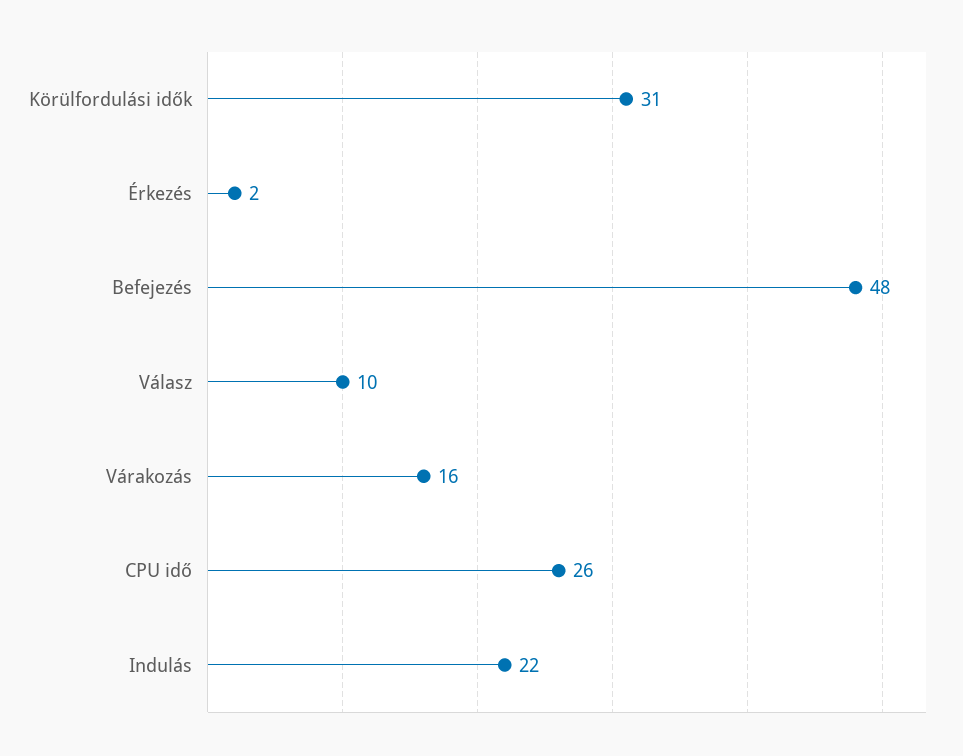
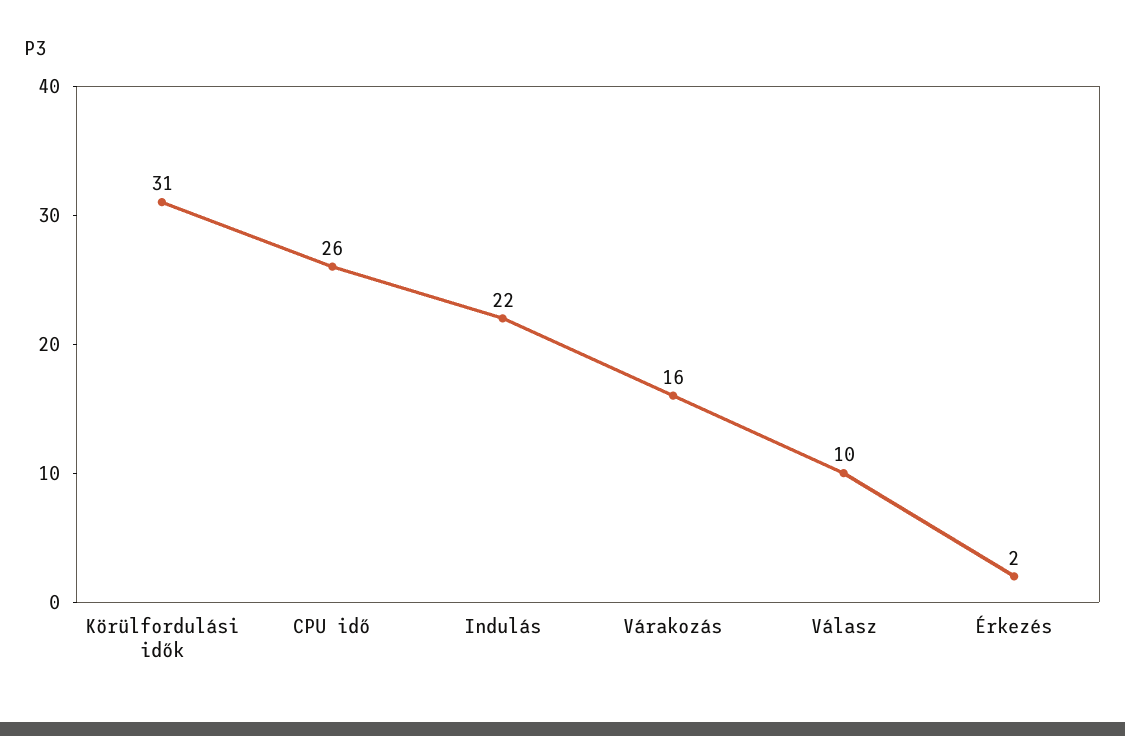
Befejezés: 48 -> none

